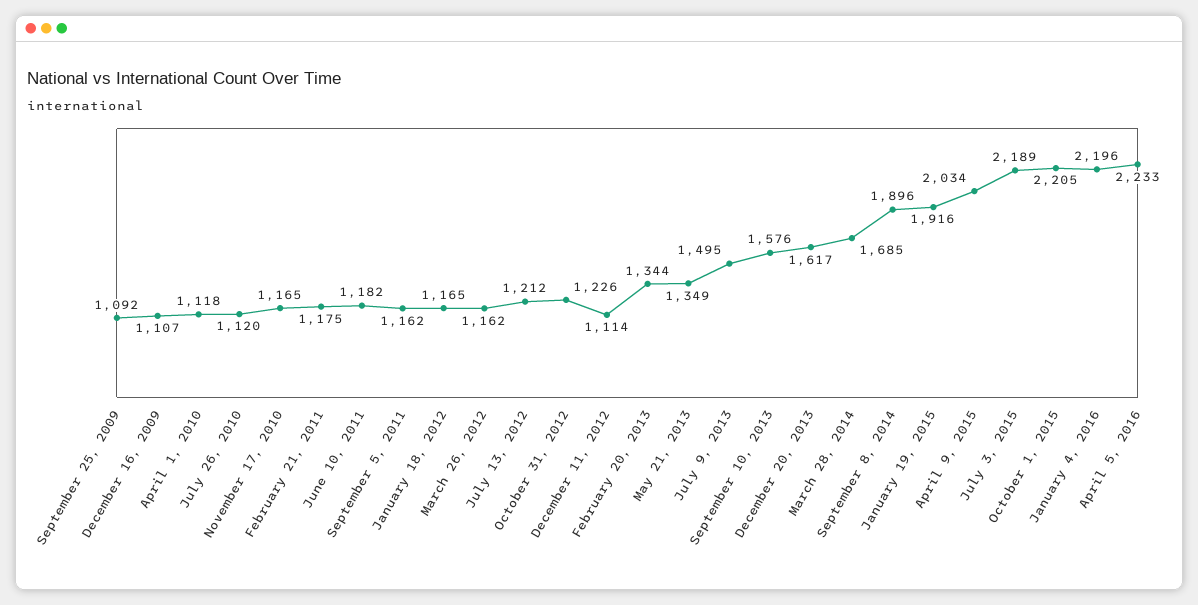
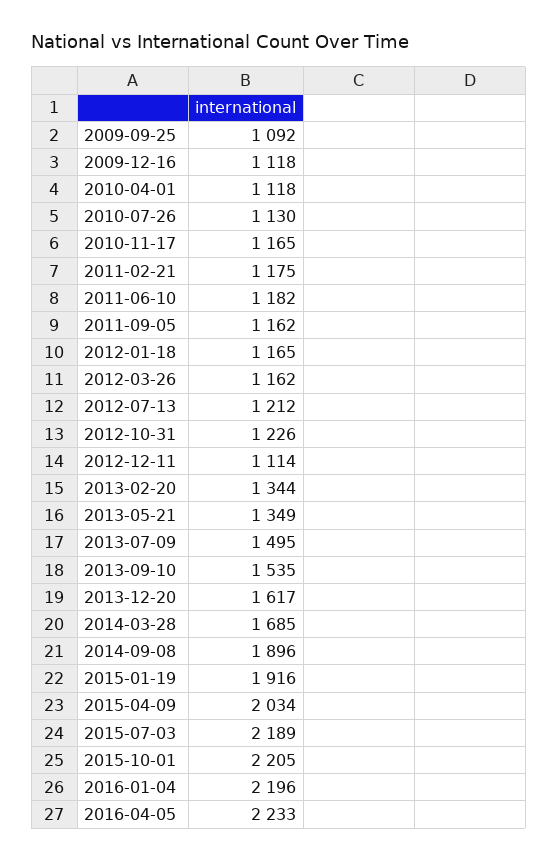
December 16, 2009: 1107 -> 1118
July 26, 2010: 1120 -> 1130
September 10, 2013: 1576 -> 1535

